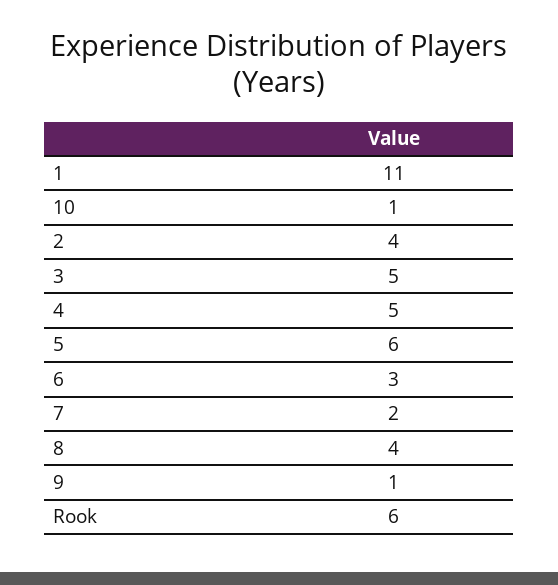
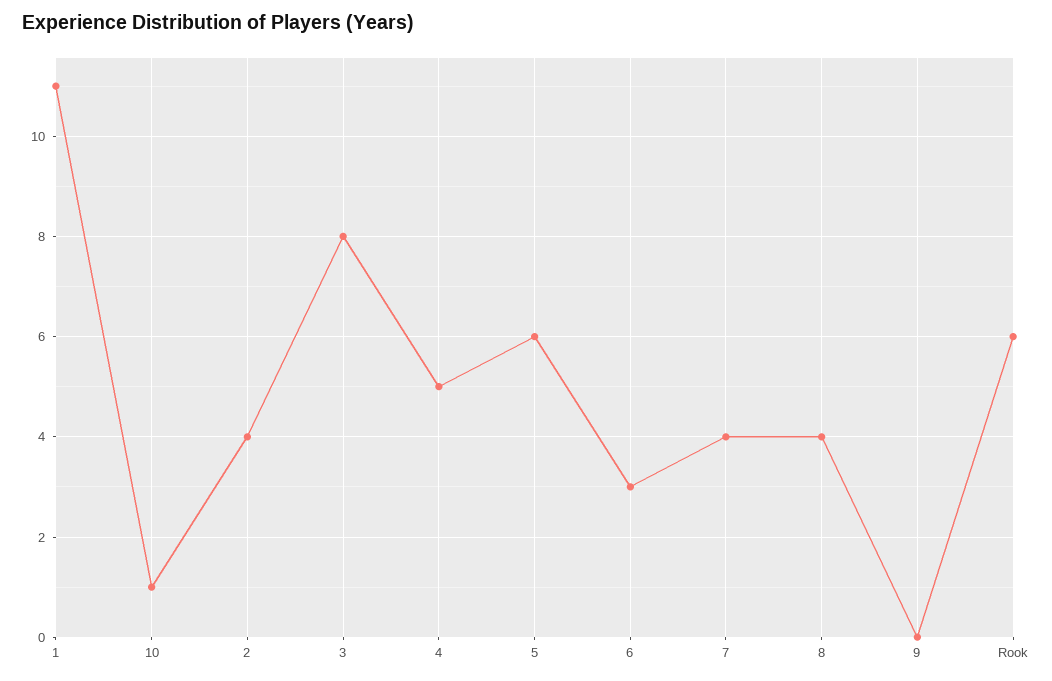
3: 5 -> 8
7: 2 -> 4
9: 1 -> 0

